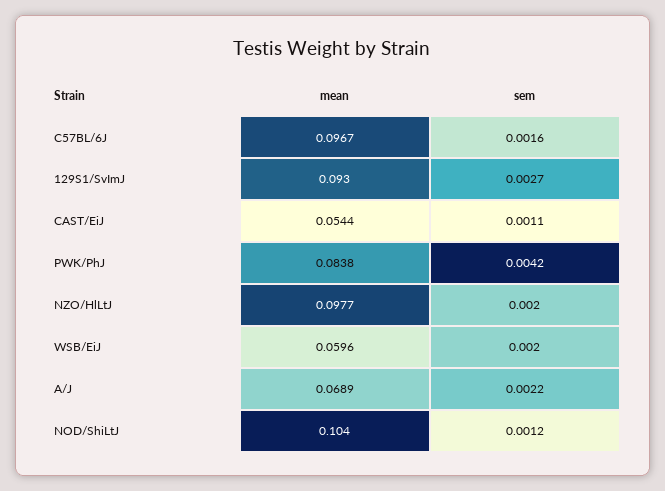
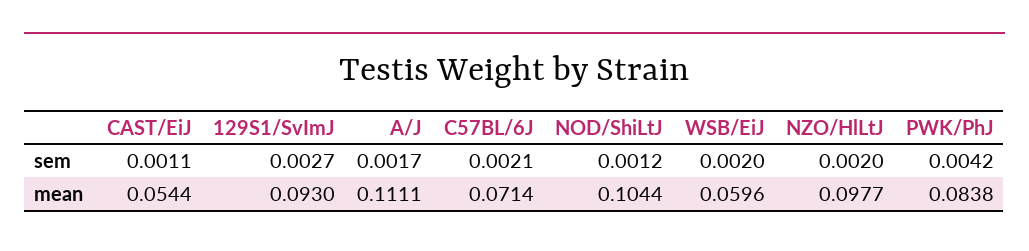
mean, C57BL/6J: 0.0967 -> 0.0714
sem, C57BL/6J: 0.0016 -> 0.0021
mean, A/J: 0.0689 -> 0.1111
sem, A/J: 0.0022 -> 0.0017
mean, NOD/ShiLtJ: 0.104 -> 0.1044

